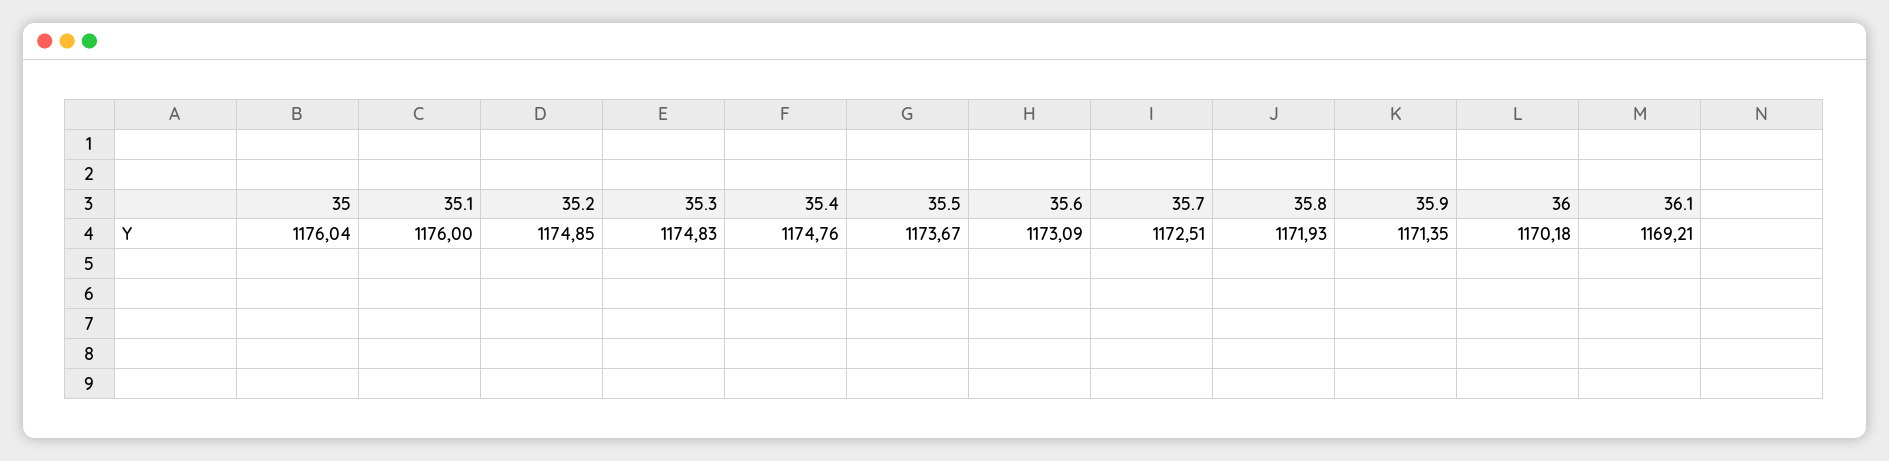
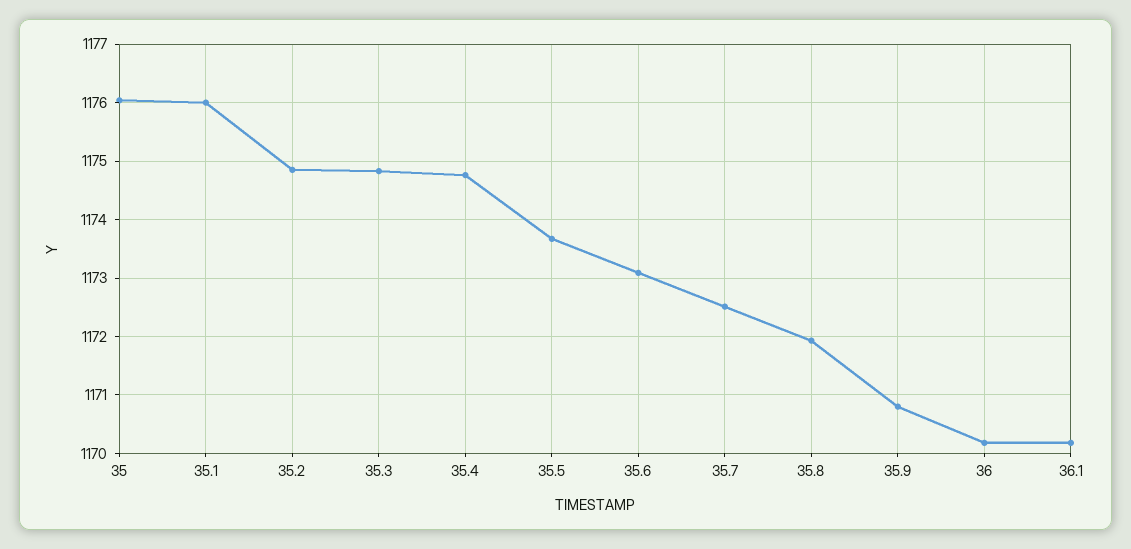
35.9: 1171.35 -> 1170.8
36.1: 1169.21 -> 1170.2

